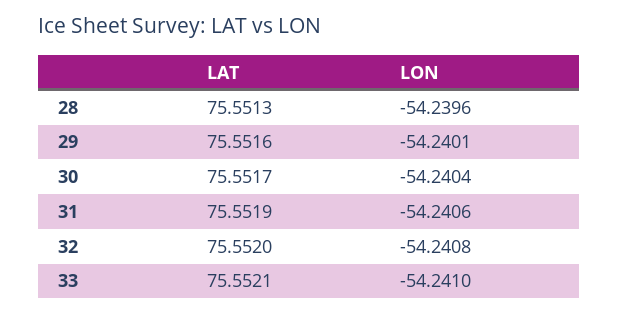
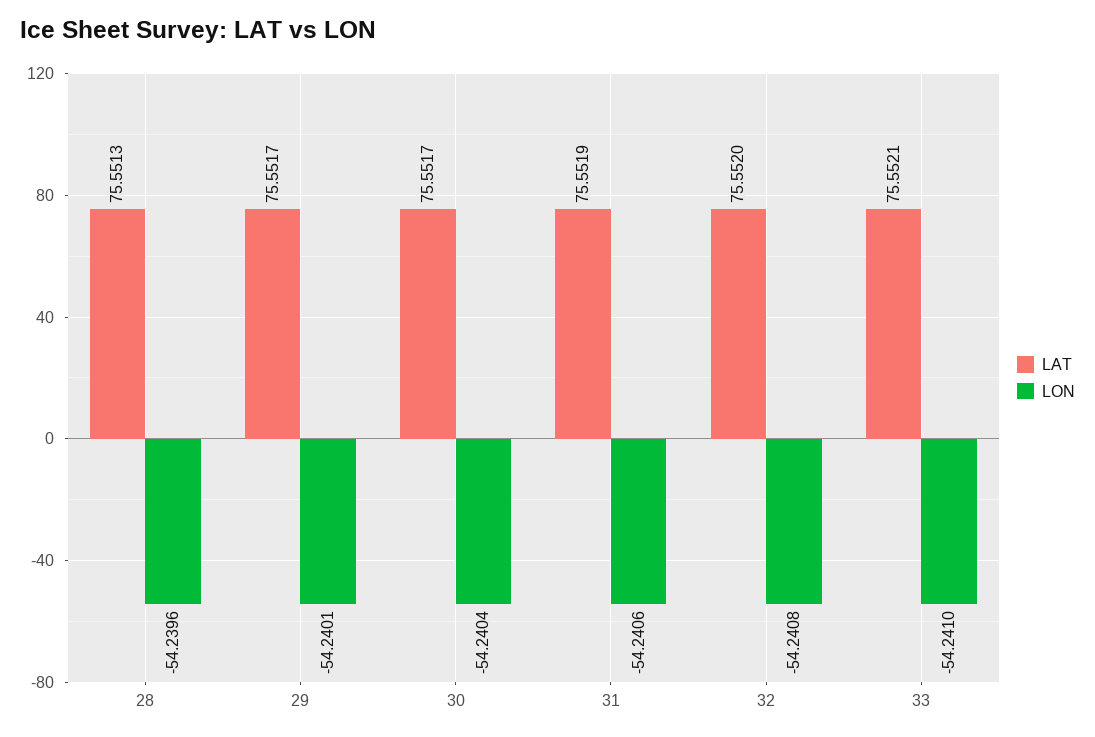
LAT, 29: 75.5516 -> 75.5517

